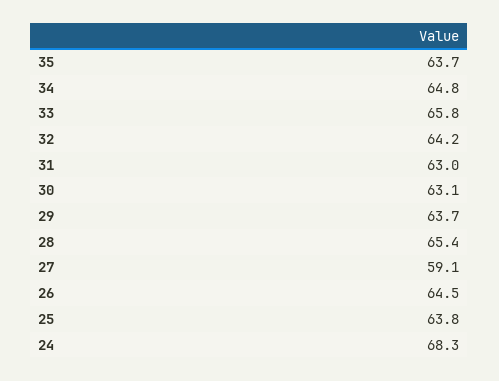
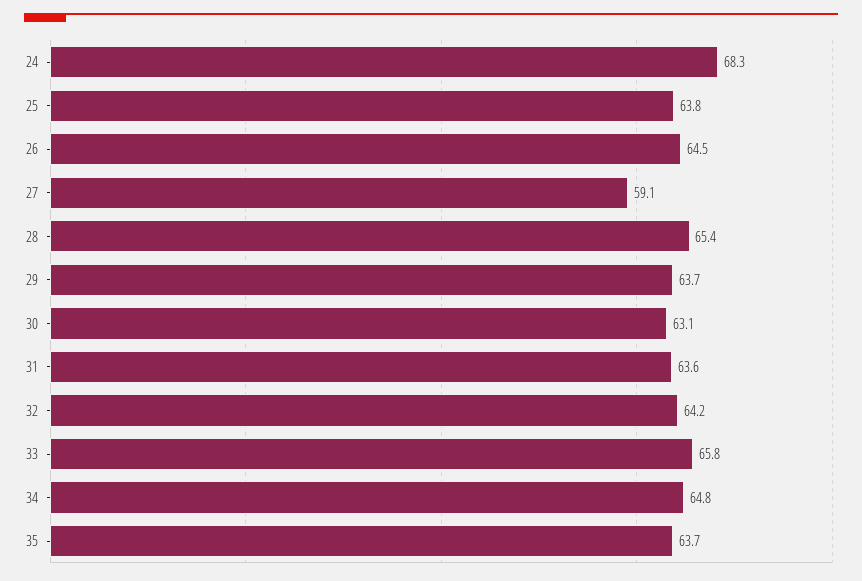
31: 63 -> 63.6

